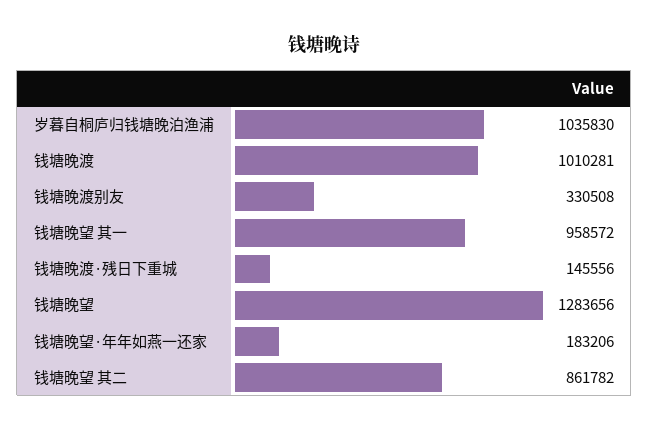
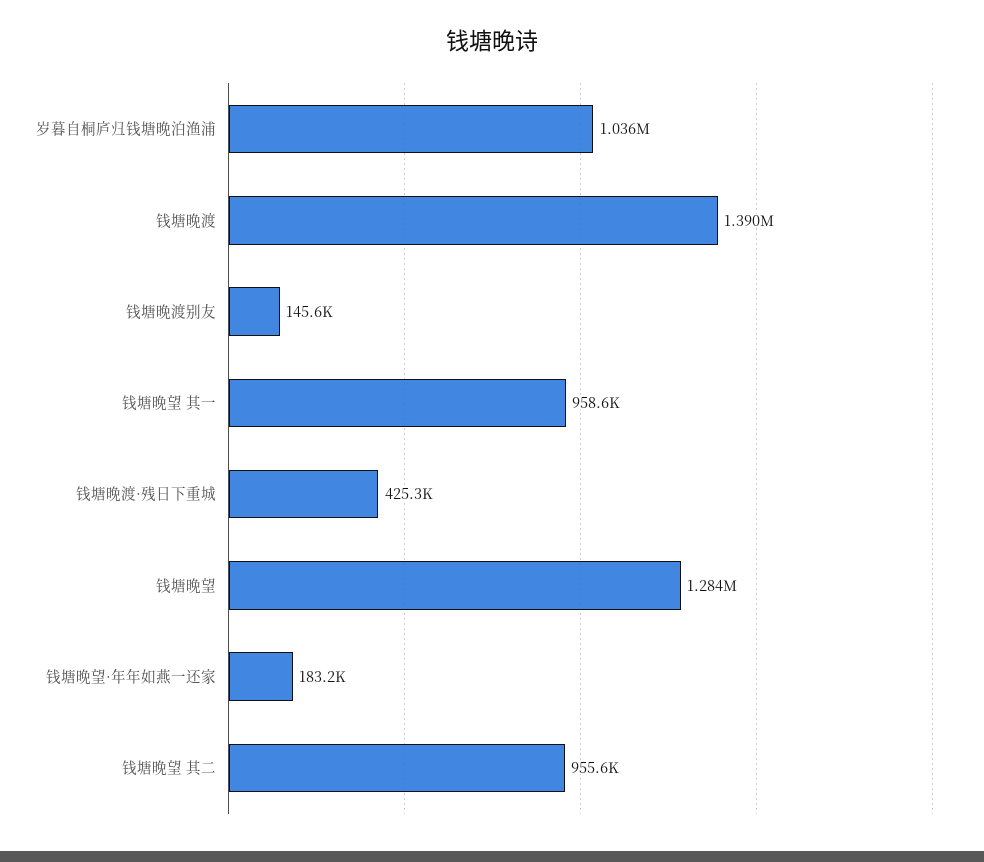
钱塘晚渡: 1010281 -> 1390000
钱塘晚渡别友: 330508 -> 145600
钱塘晚渡·残日下重城: 145556 -> 425300
钱塘晚望 其二: 861782 -> 955600

